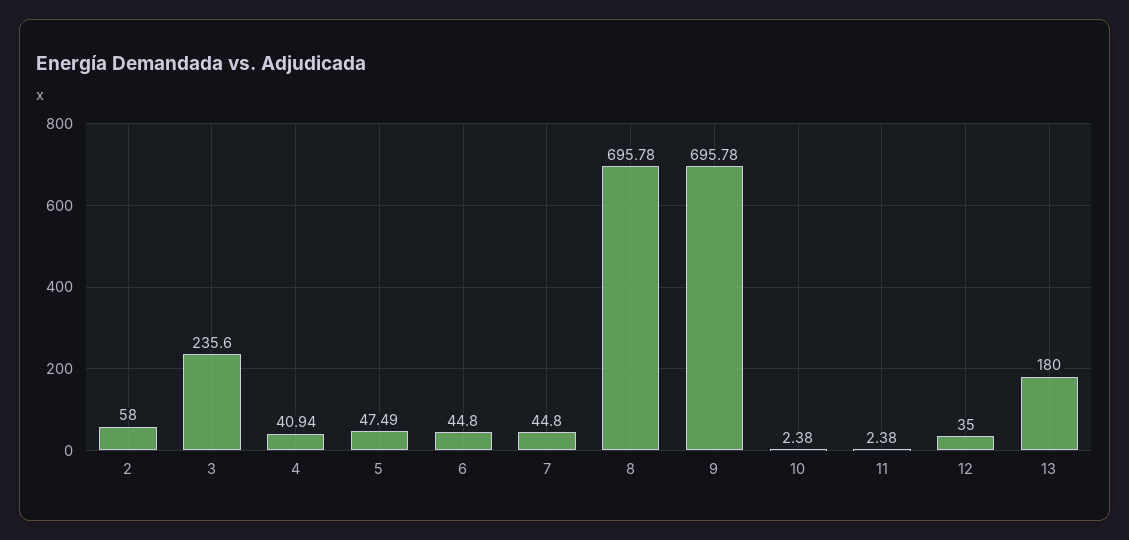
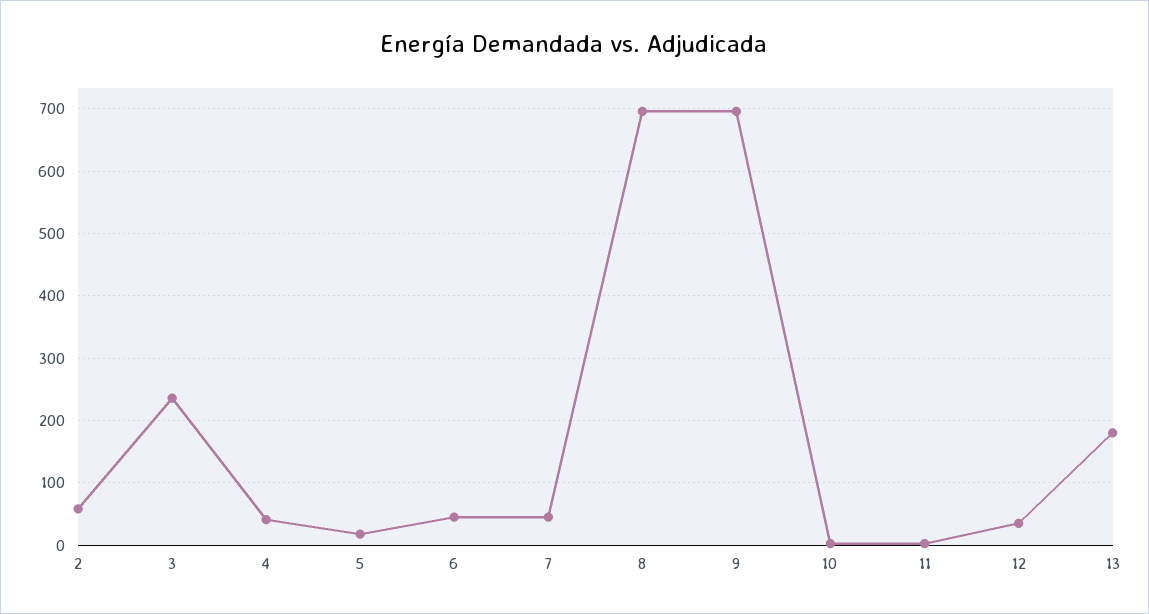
5: 47.49 -> 20

